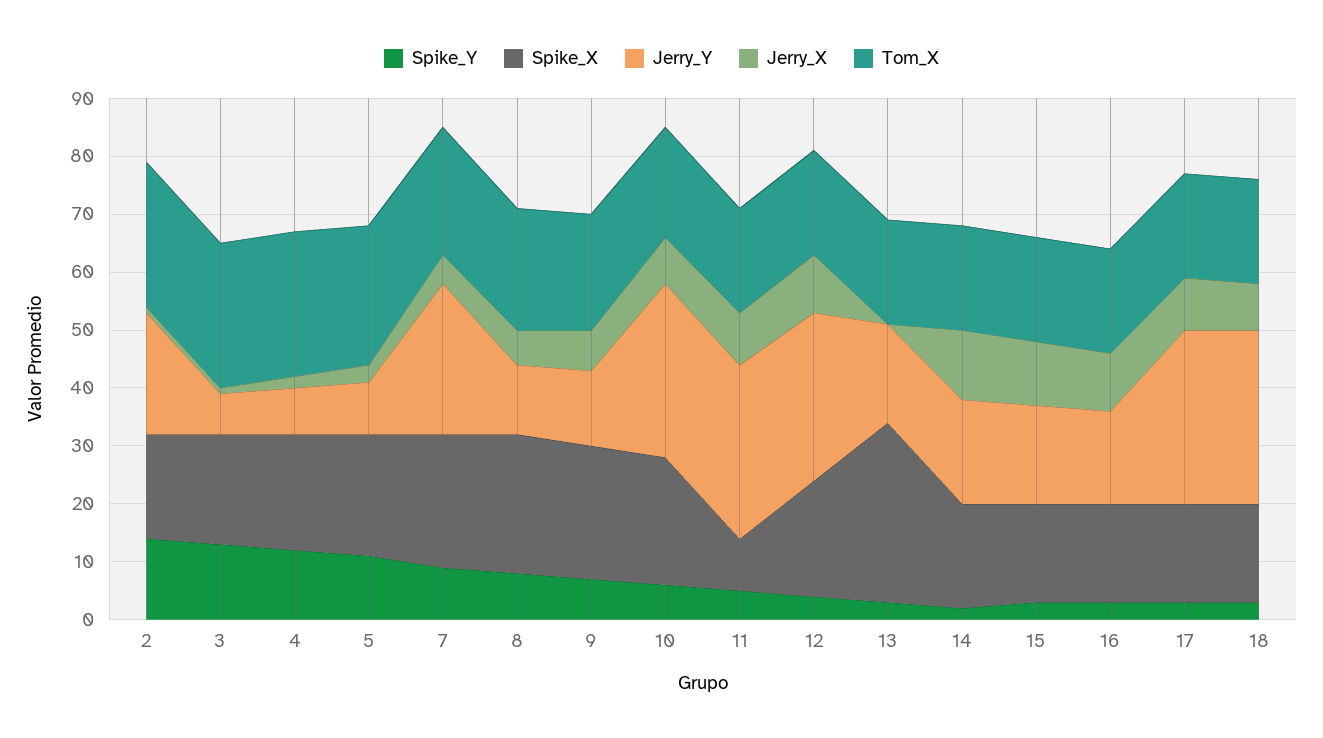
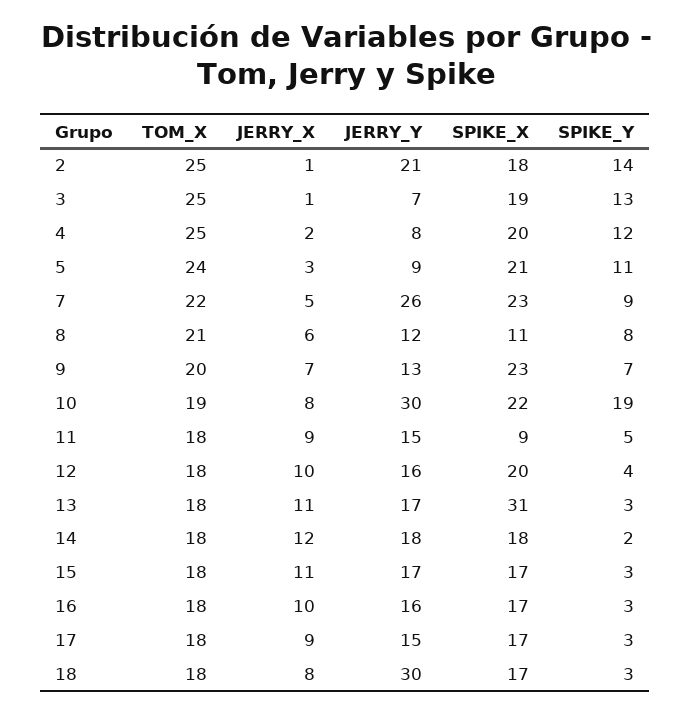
Spike_X, 8: 25 -> 11
Spike_Y, 10: 5 -> 19
Jerry_Y, 11: 30 -> 15
Jerry_Y, 12: 30 -> 16
Jerry_X, 13: 0 -> 11
Jerry_Y, 17: 30 -> 15

